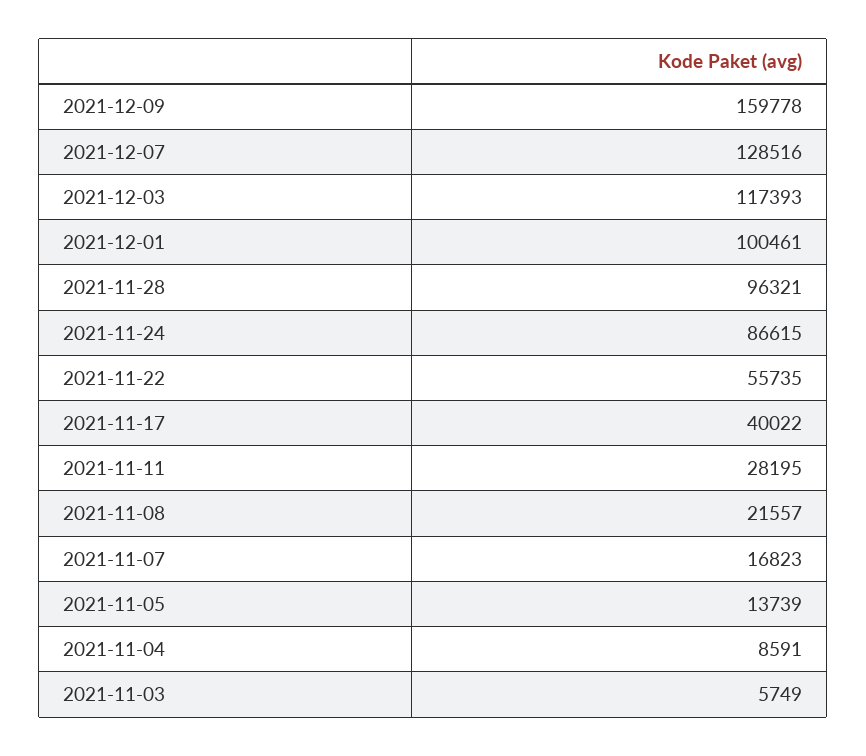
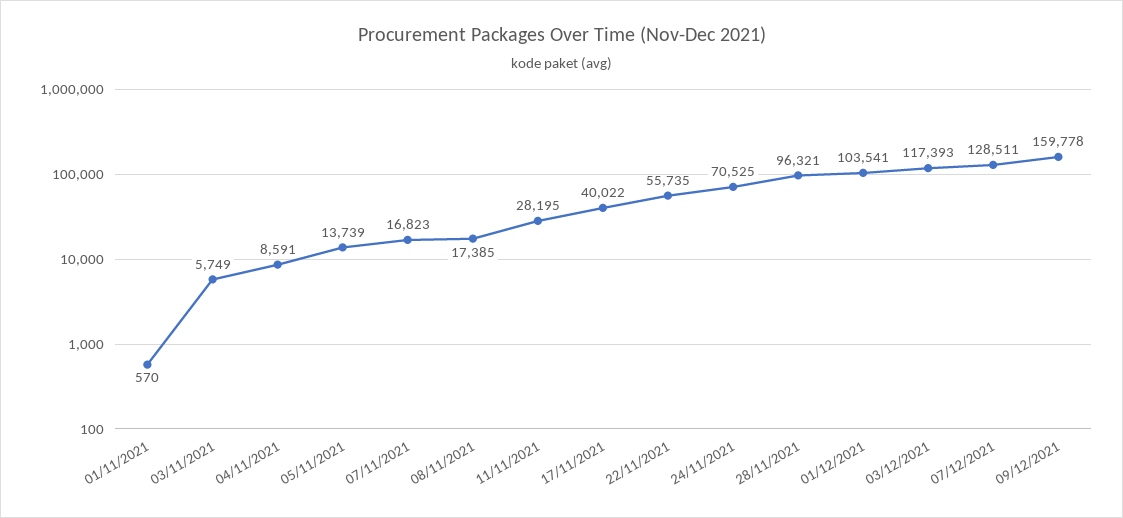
2021-12-07: 128516 -> 128511
2021-12-01: 100461 -> 103541
2021-11-24: 86615 -> 70525
2021-11-08: 21557 -> 17385
01/11/2021: none -> 570

